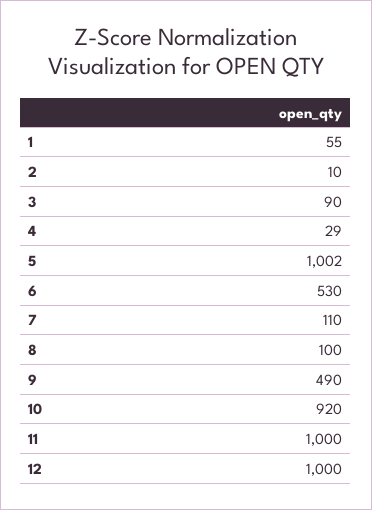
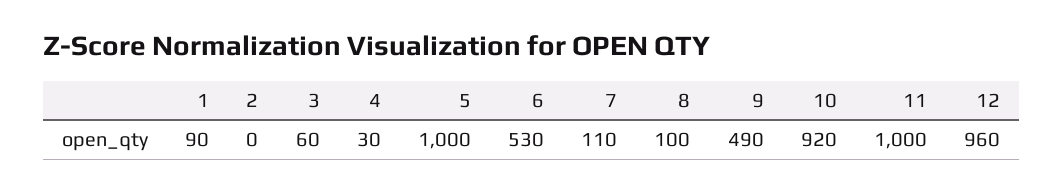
1: 55 -> 90
2: 10 -> 0
3: 90 -> 60
4: 29 -> 30
5: 1002 -> 1000
12: 1000 -> 960

